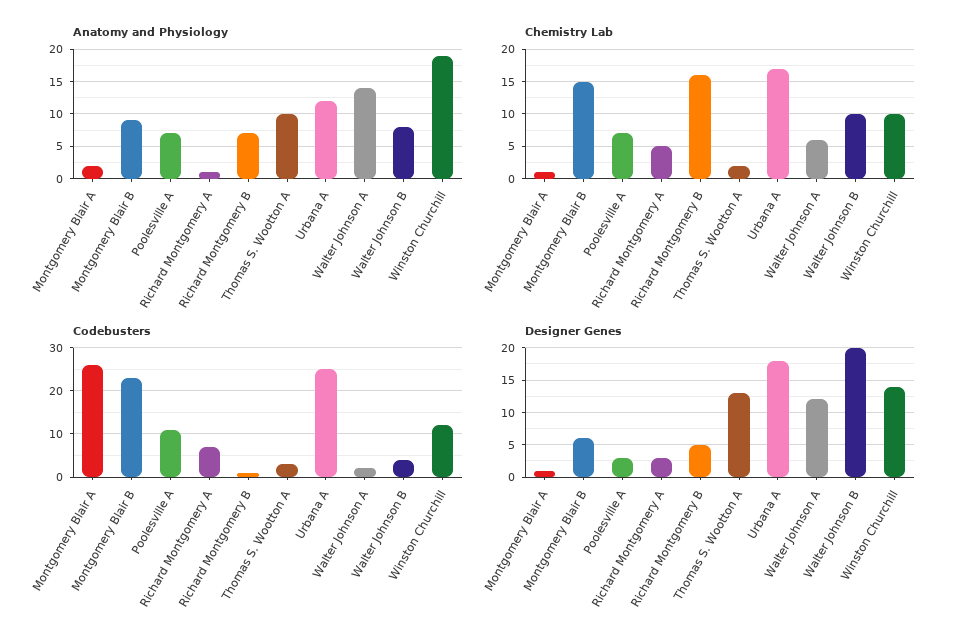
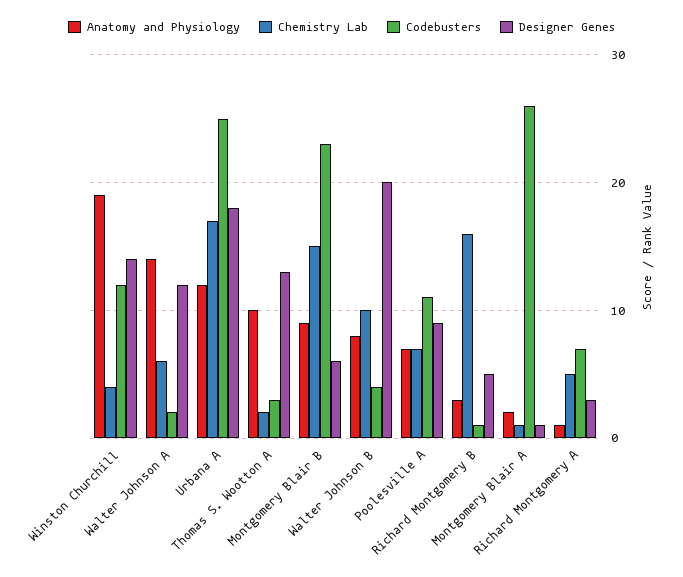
Anatomy and Physiology, Richard Montgomery B: 7 -> 3
Chemistry Lab, Winston Churchill: 10 -> 4
Designer Genes, Poolesville A: 3 -> 9

